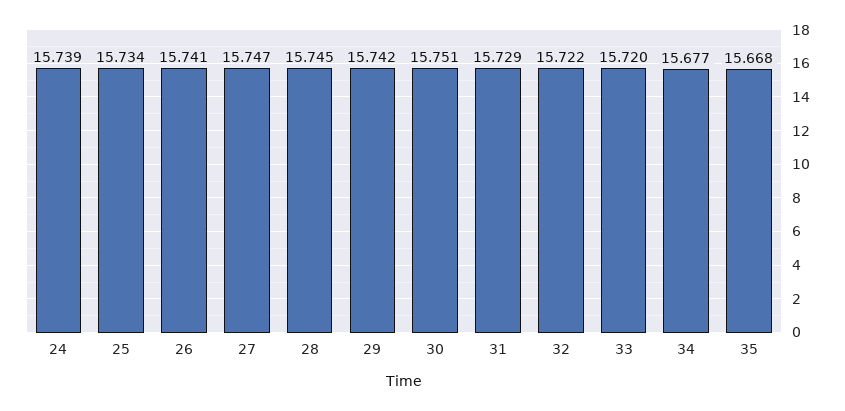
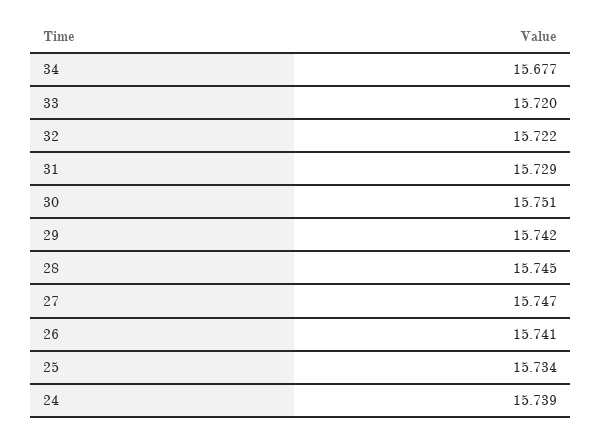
35: 15.668 -> none

